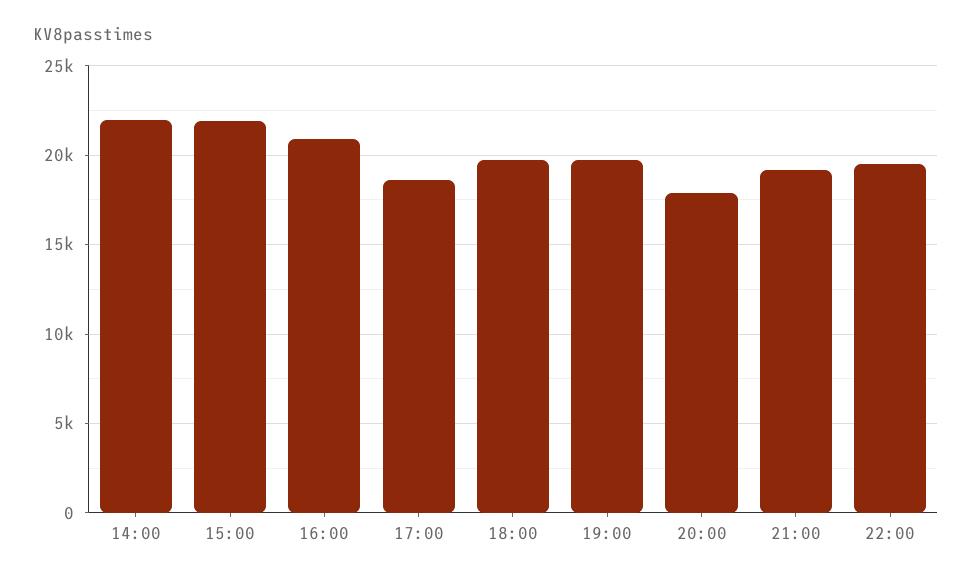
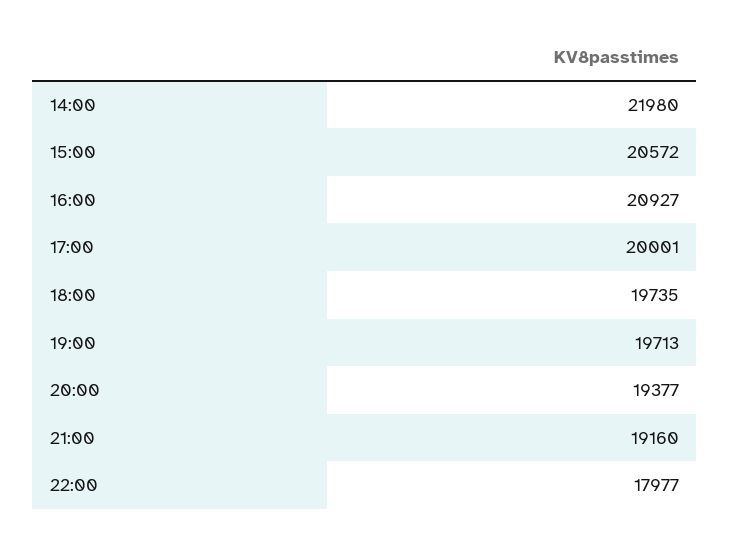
15:00: 22000 -> 20572
17:00: 18500 -> 20001
20:00: 18000 -> 19377
22:00: 19500 -> 17977

